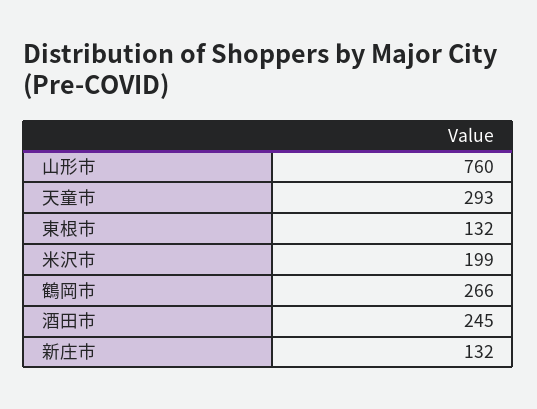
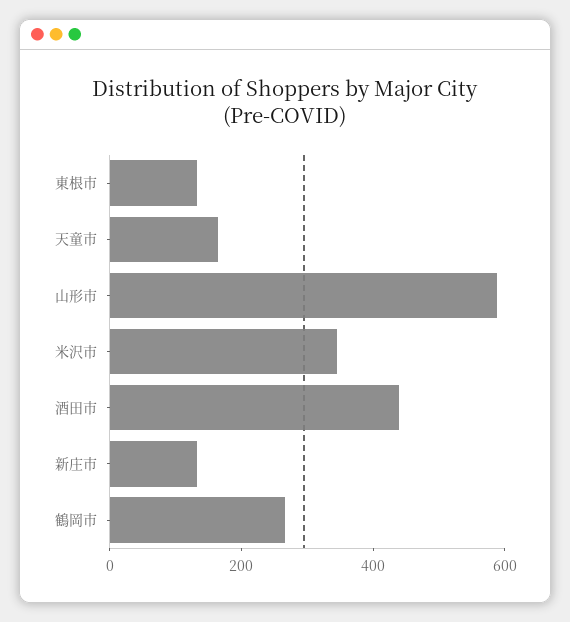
山形市: 760 -> 600
天童市: 293 -> 150
米沢市: 199 -> 350
酒田市: 245 -> 450

